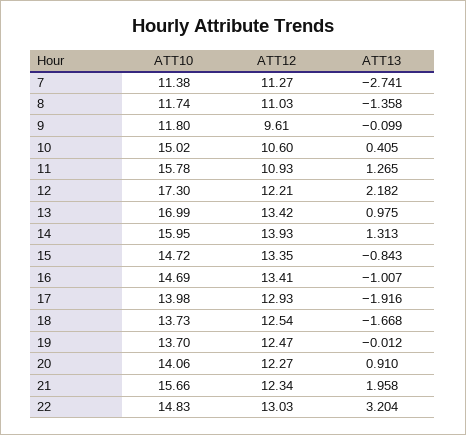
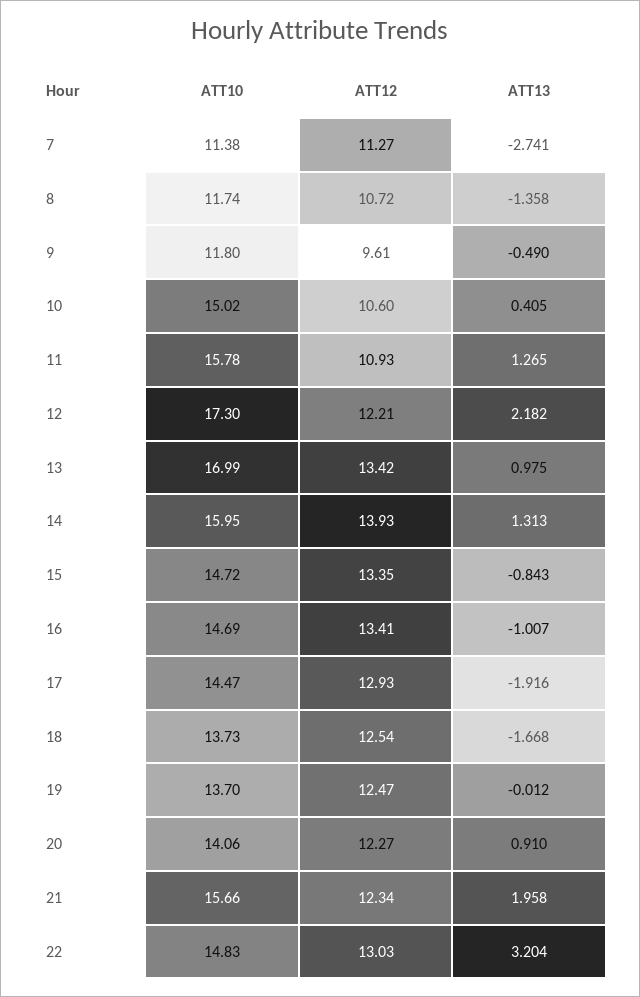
ATT12, 8: 11.03 -> 10.72
ATT13, 9: -0.099 -> -0.49
ATT10, 17: 13.98 -> 14.47

